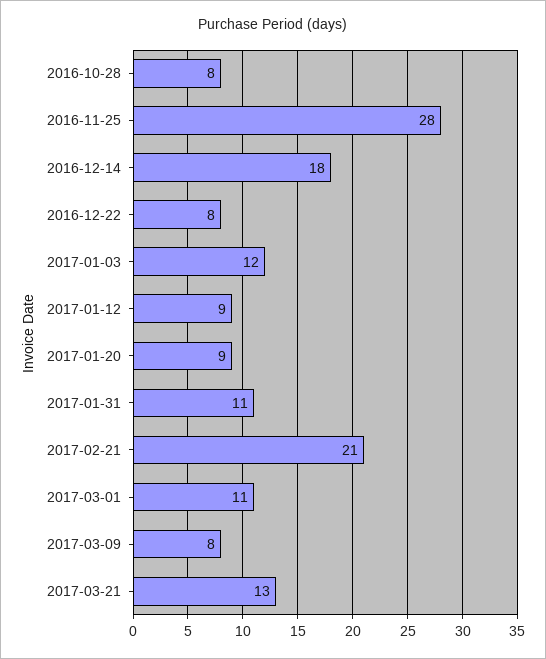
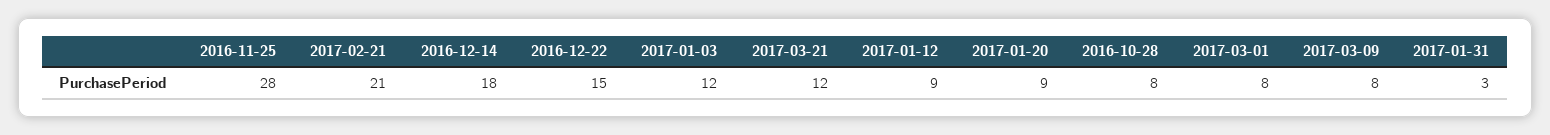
2016-12-22: 8 -> 15
2017-01-31: 11 -> 3
2017-03-01: 11 -> 8
2017-03-21: 13 -> 12

